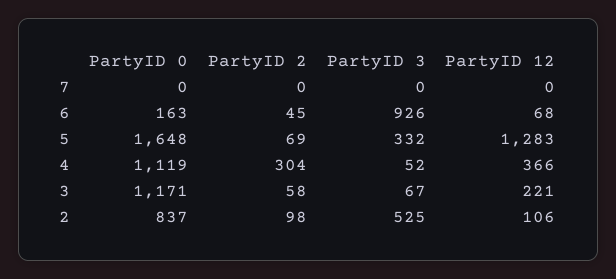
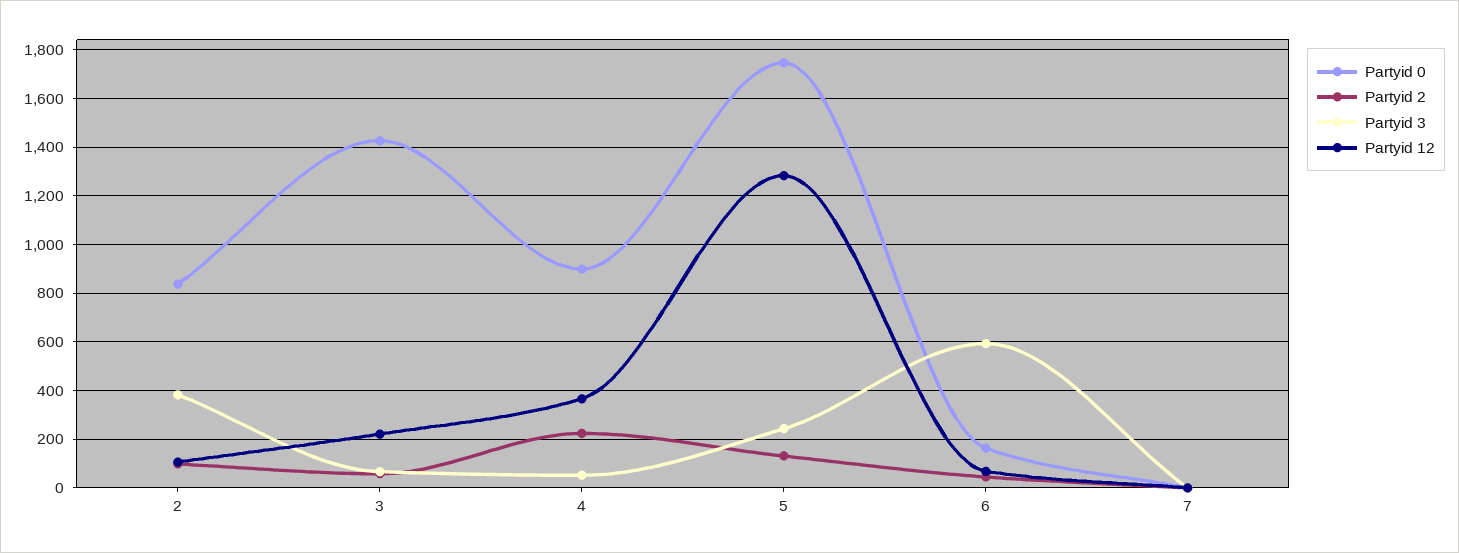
PartyID 3, 6: 926 -> 600
PartyID 0, 5: 1648 -> 1750
PartyID 2, 5: 69 -> 125
PartyID 3, 5: 332 -> 250
PartyID 0, 4: 1119 -> 900
PartyID 2, 4: 304 -> 225
PartyID 0, 3: 1171 -> 1425
PartyID 3, 2: 525 -> 375

